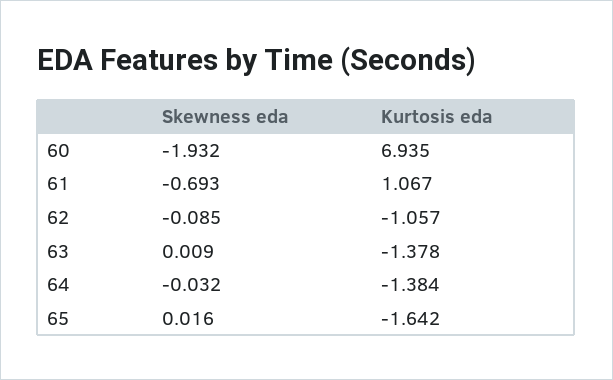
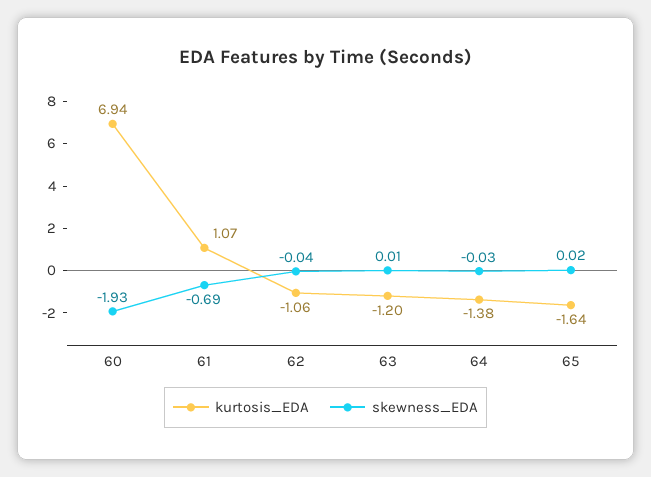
Skewness eda, 62: -0.085 -> -0.04
Kurtosis eda, 63: -1.378 -> -1.2

